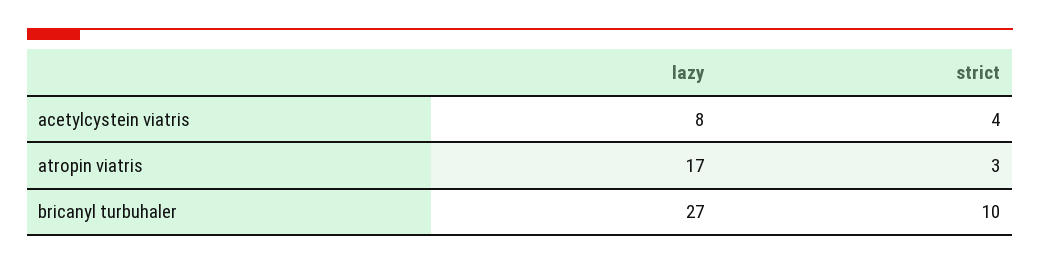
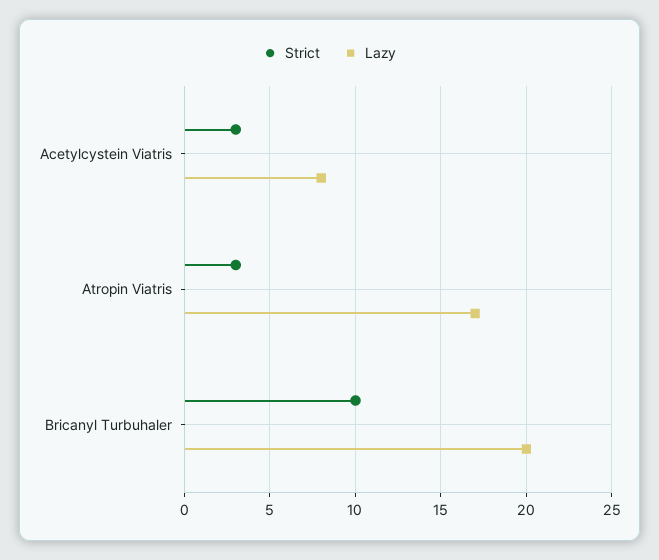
strict, acetylcystein viatris: 4 -> 3
lazy, bricanyl turbuhaler: 27 -> 20

